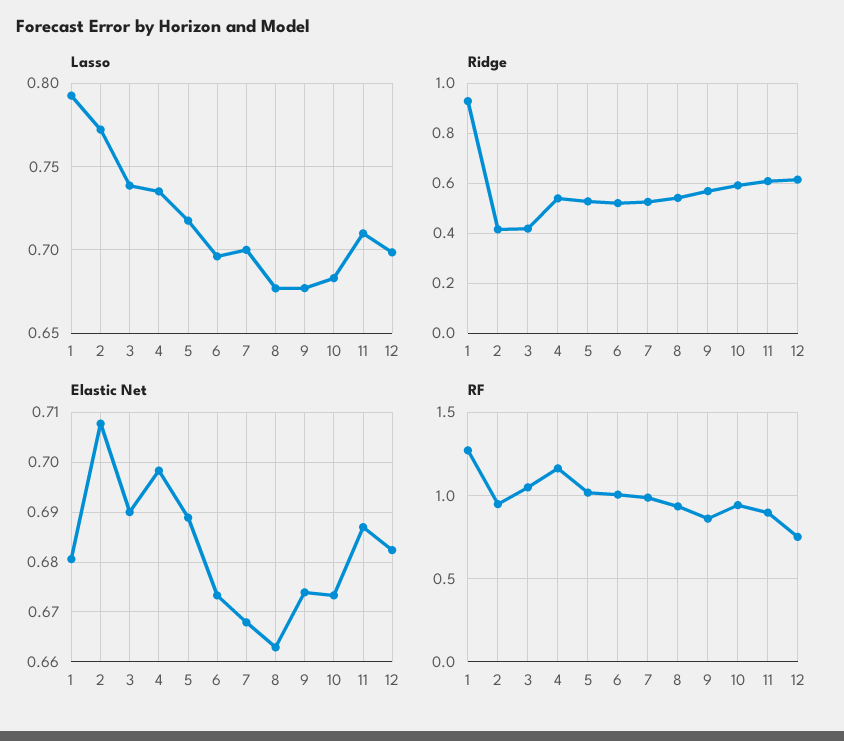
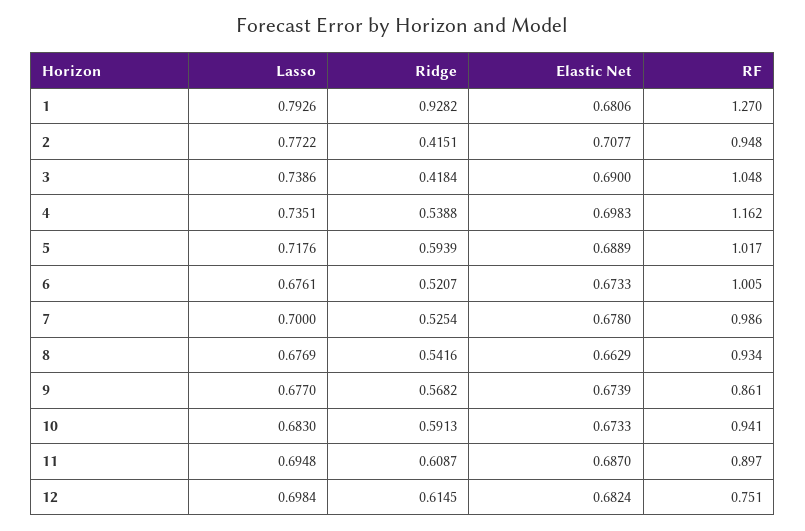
Lasso, 6: 0.695 -> 0.6761
Lasso, 11: 0.71 -> 0.6948
Ridge, 5: 0.525 -> 0.5939
Elastic Net, 7: 0.668 -> 0.678

